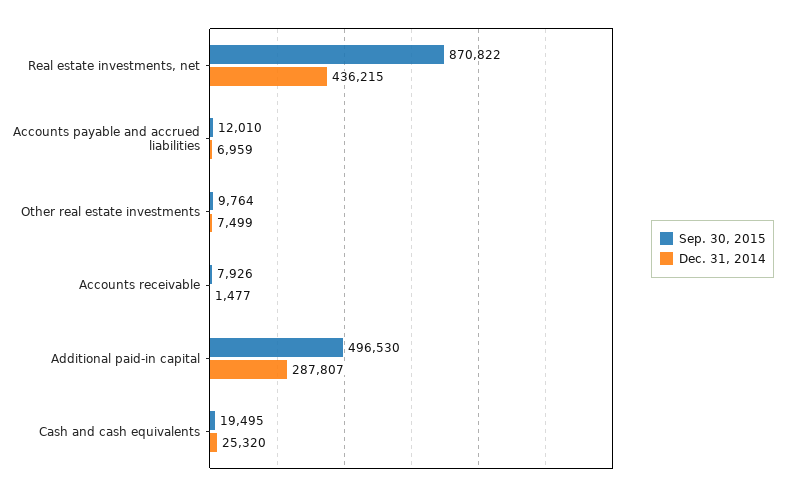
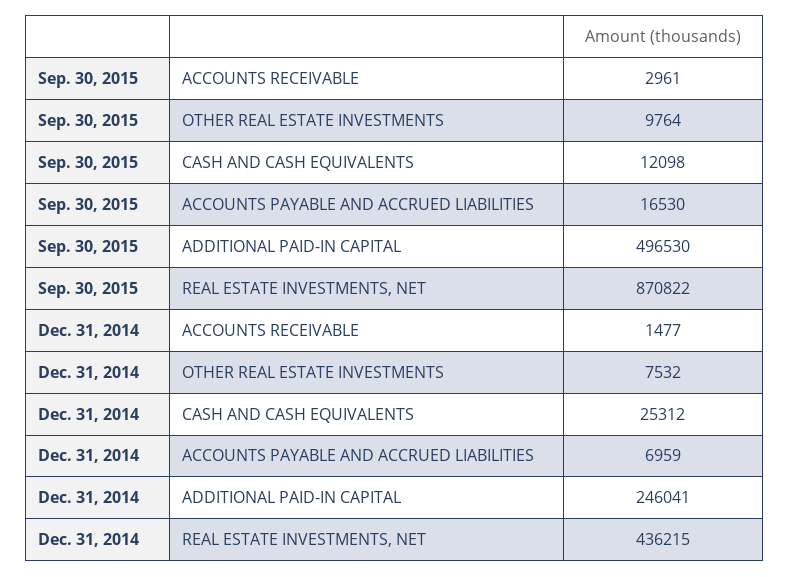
Sep. 30, 2015, Accounts payable and accrued liabilities: 12010 -> 16530
Dec. 31, 2014, Other real estate investments: 7499 -> 7532
Sep. 30, 2015, Accounts receivable: 7926 -> 2961
Dec. 31, 2014, Additional paid-in capital: 287807 -> 246041
Sep. 30, 2015, Cash and cash equivalents: 19495 -> 12098
Dec. 31, 2014, Cash and cash equivalents: 25320 -> 25312

